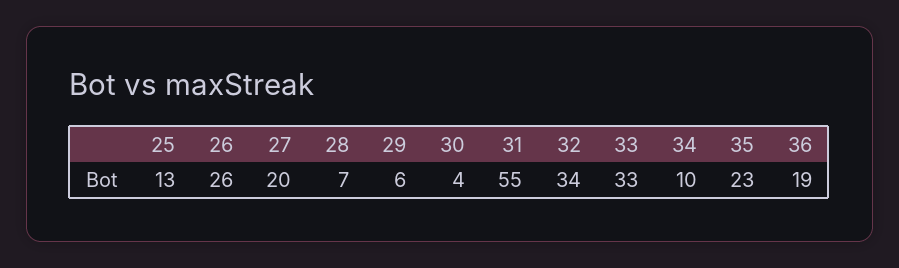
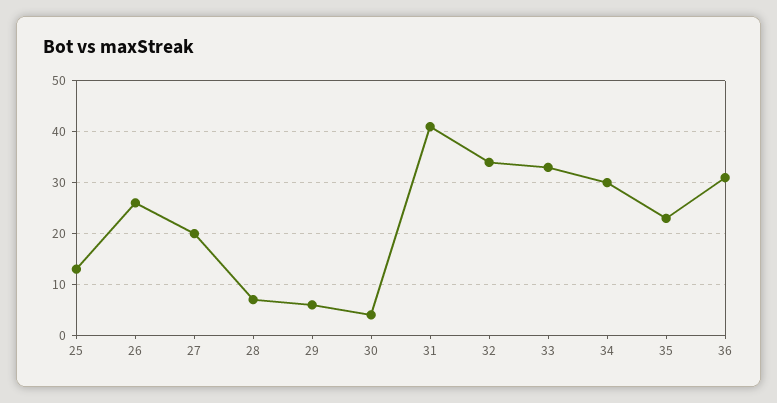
31: 55 -> 40
34: 10 -> 30
36: 19 -> 30

